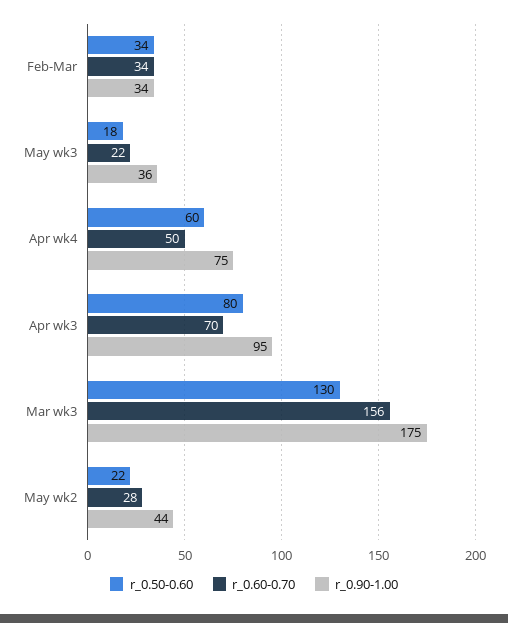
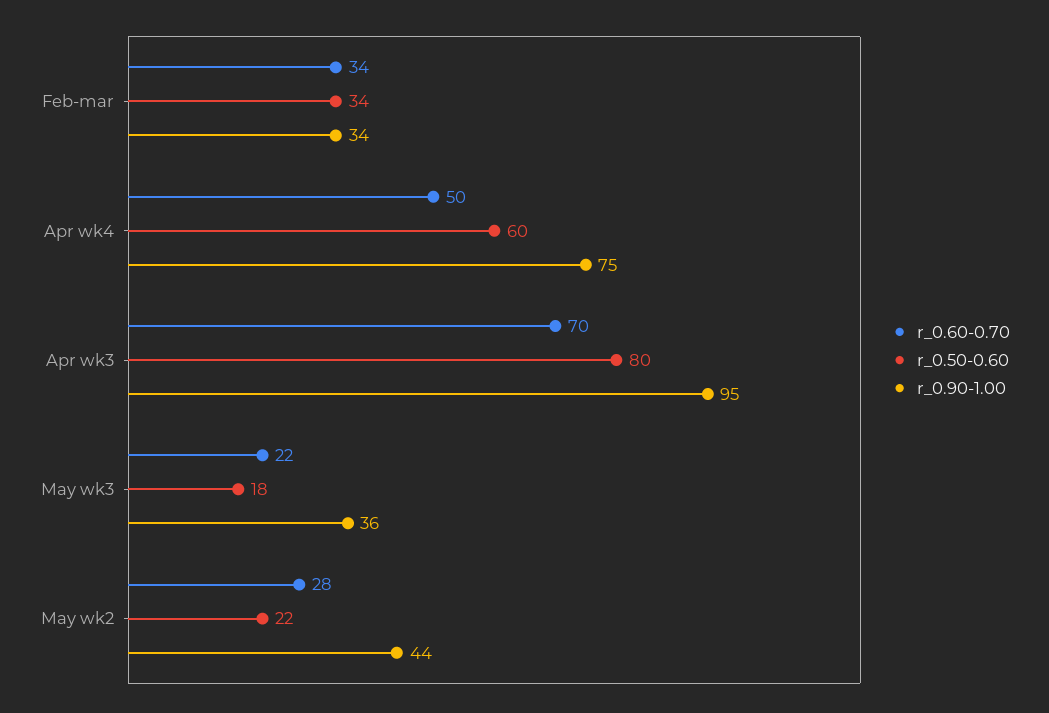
r_0.50-0.60, Mar wk3: 130 -> none
r_0.60-0.70, Mar wk3: 156 -> none
r_0.90-1.00, Mar wk3: 175 -> none

